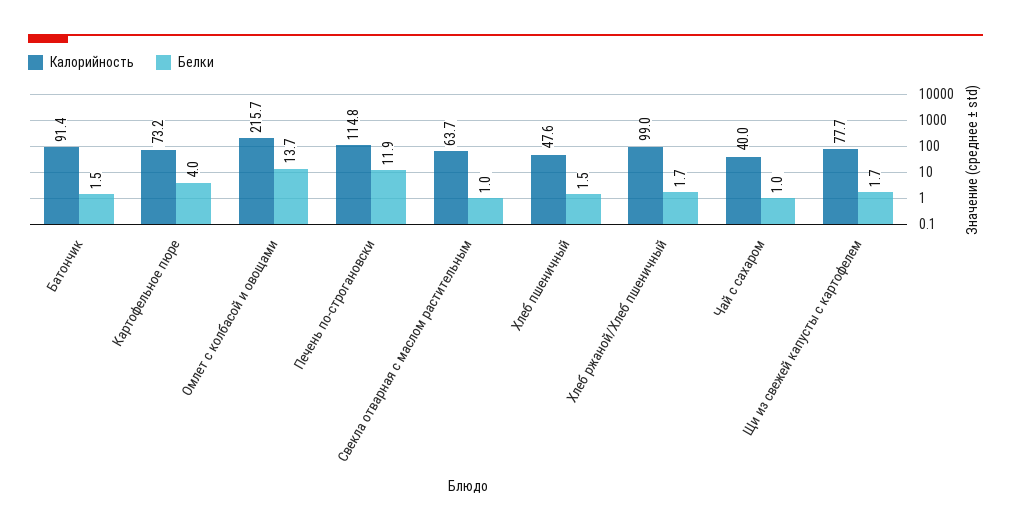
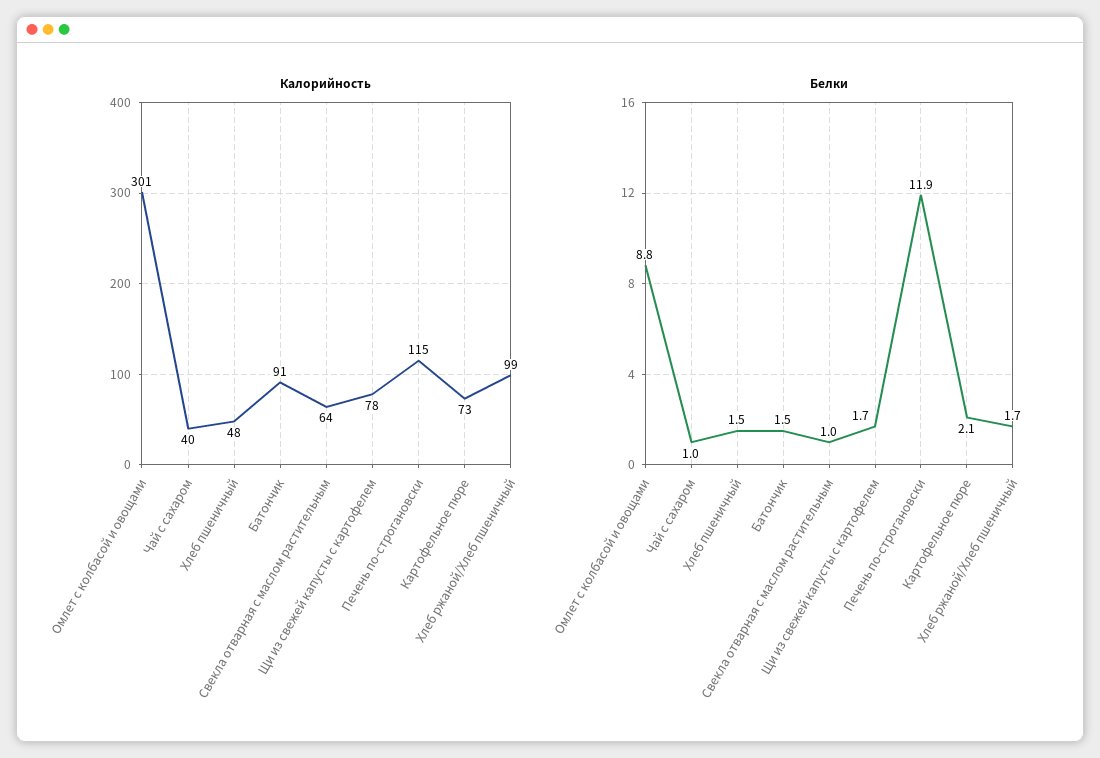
Белки, Картофельное пюре: 4 -> 2.1
Калорийность, Омлет с колбасой и овощами: 215.7 -> 301
Белки, Омлет с колбасой и овощами: 13.7 -> 8.8

